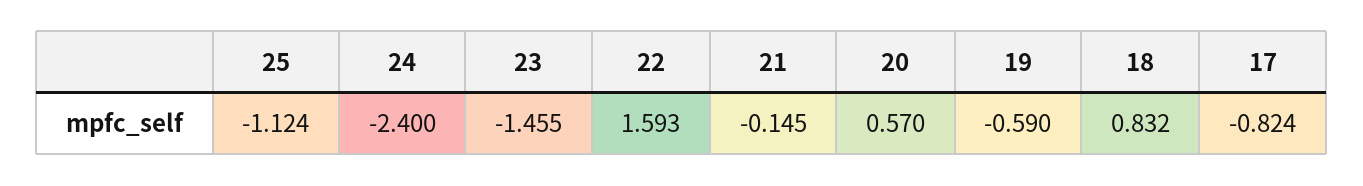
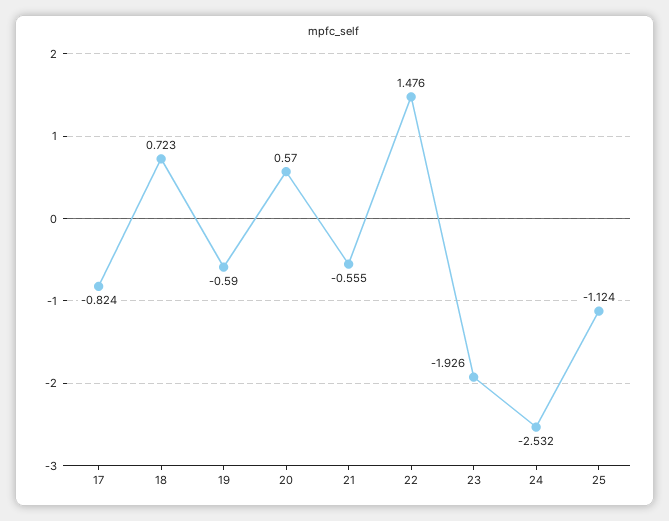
24: -2.4 -> -2.532
23: -1.455 -> -1.926
22: 1.593 -> 1.476
21: -0.145 -> -0.555
18: 0.832 -> 0.723

